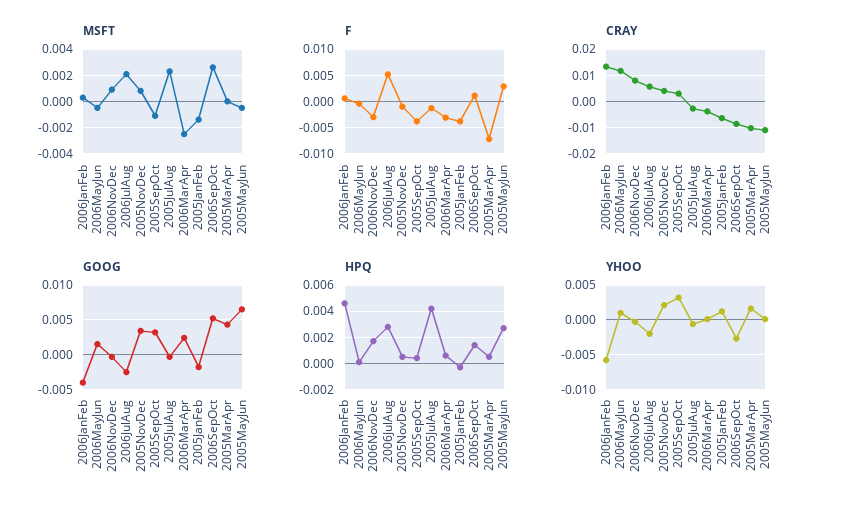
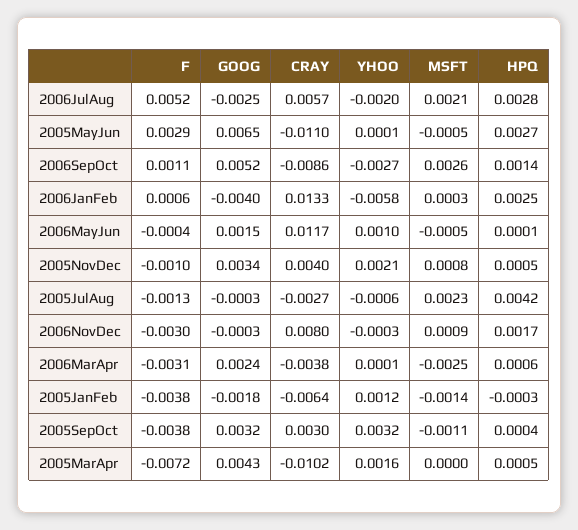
HPQ, 2006JanFeb: 0.0045 -> 0.0025

